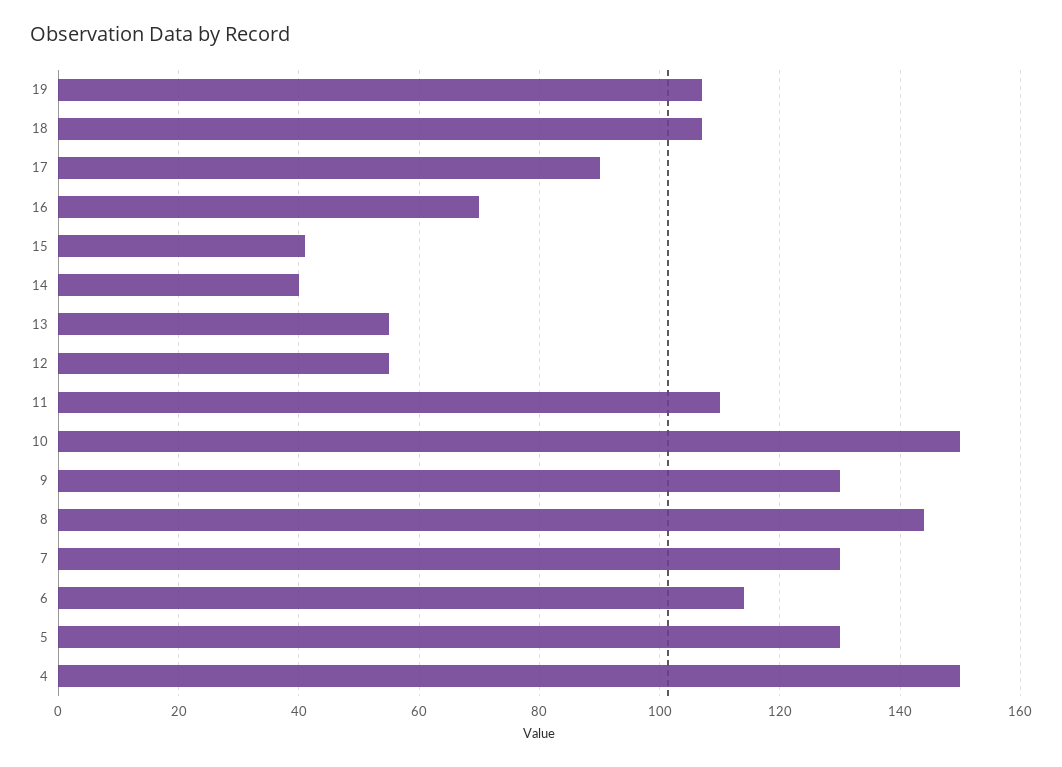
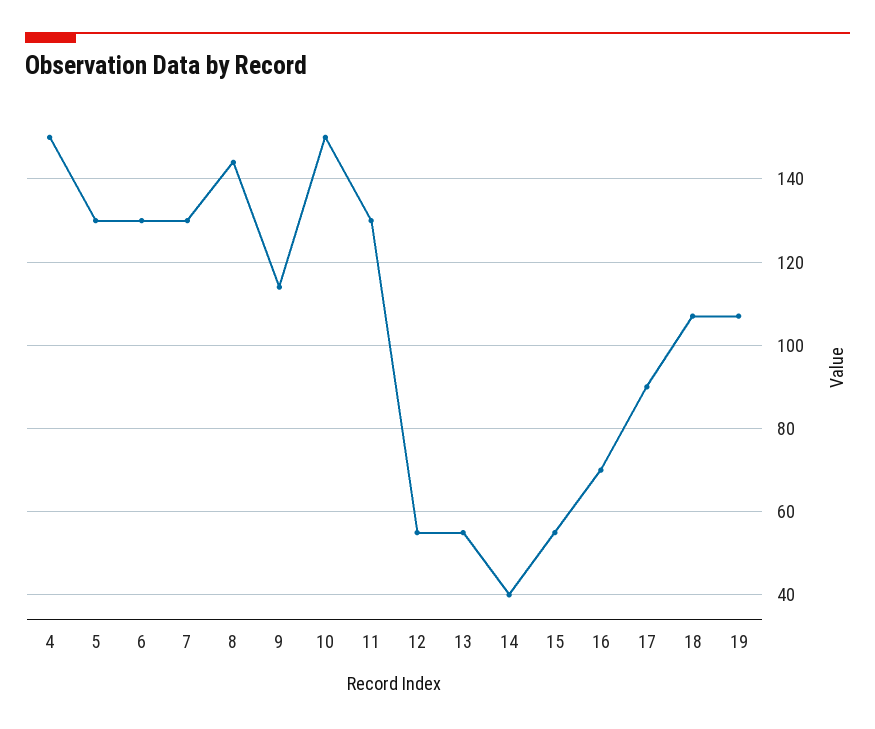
15: 40 -> 55
11: 110 -> 130
9: 130 -> 115
6: 115 -> 130

